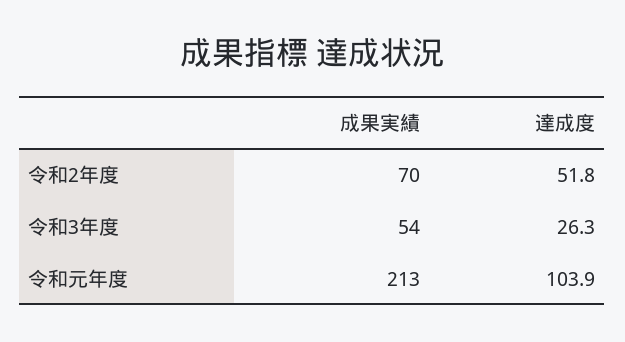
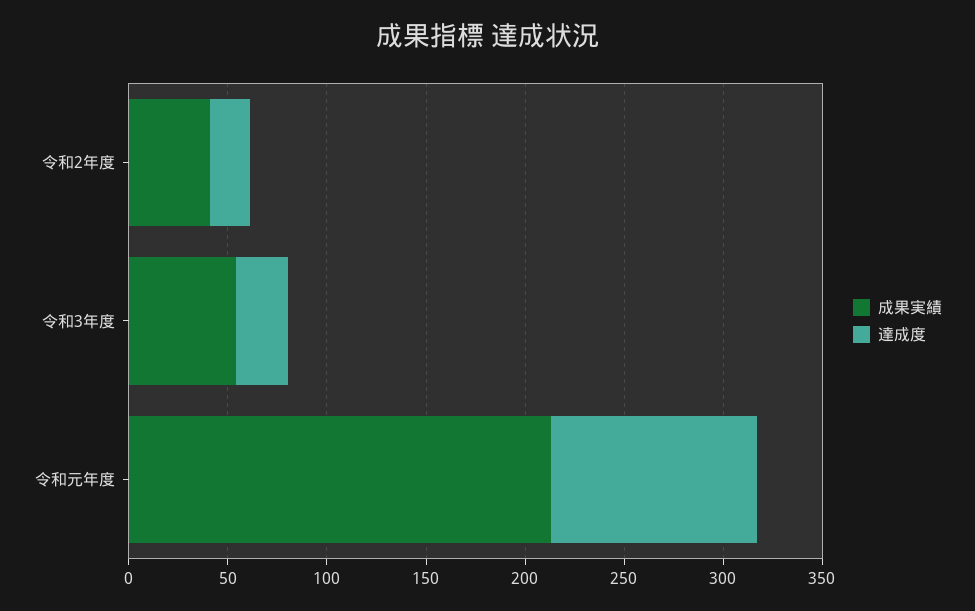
成果実績, 令和2年度: 70 -> 40
達成度, 令和2年度: 51.8 -> 20

